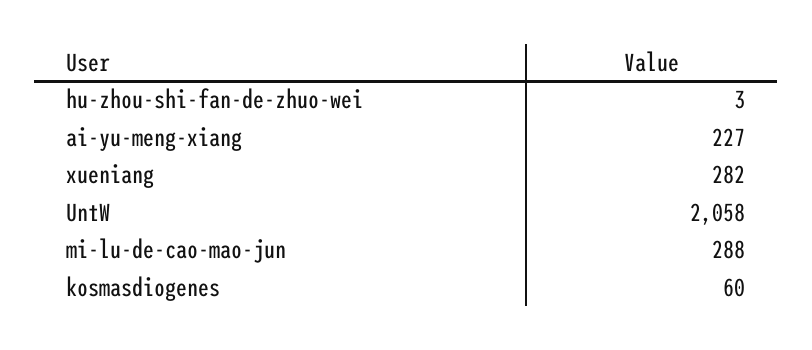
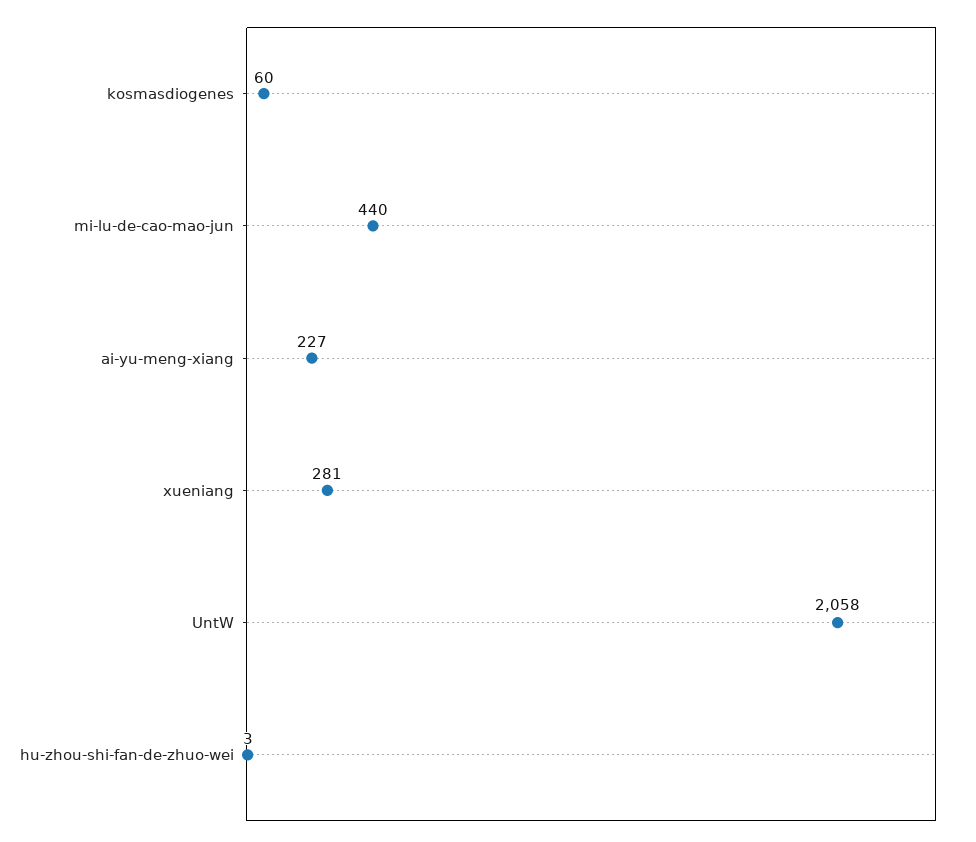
xueniang: 282 -> 281
mi-lu-de-cao-mao-jun: 288 -> 440

